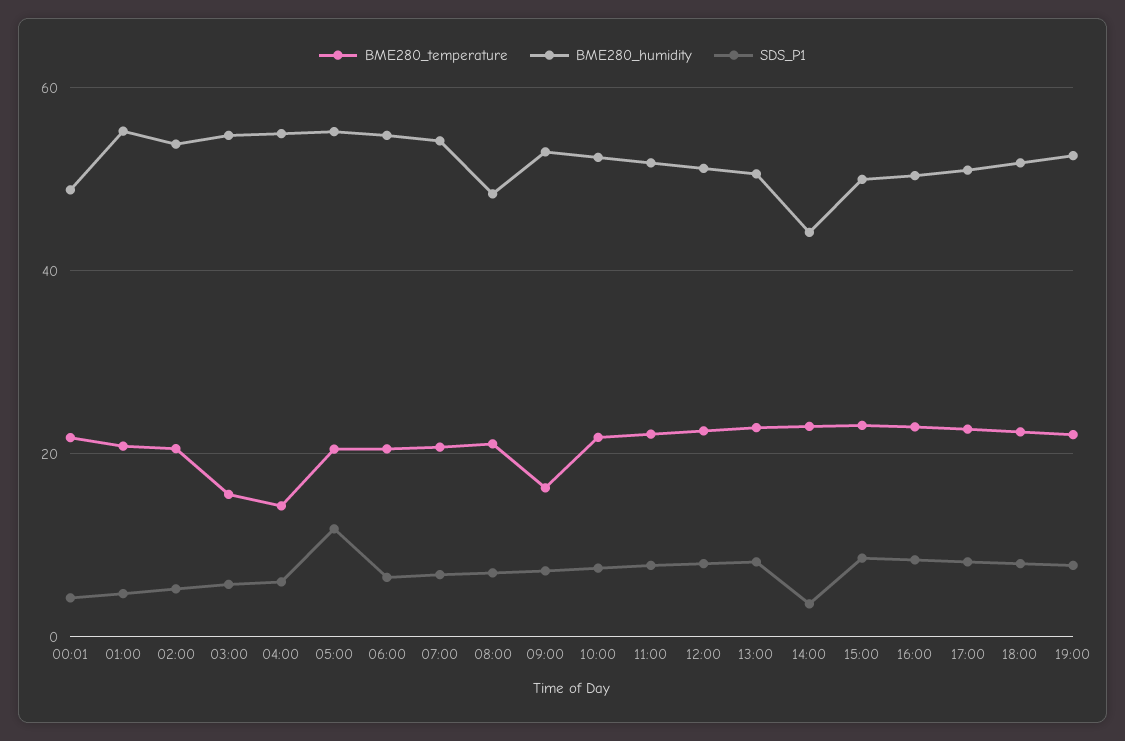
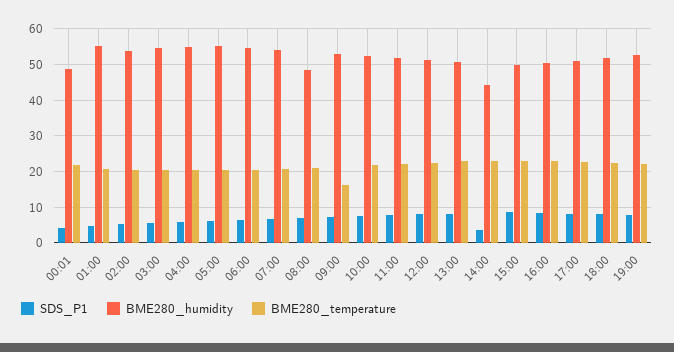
BME280_temperature, 03:00: 16 -> 20
BME280_temperature, 04:00: 14 -> 20
SDS_P1, 05:00: 12 -> 6

